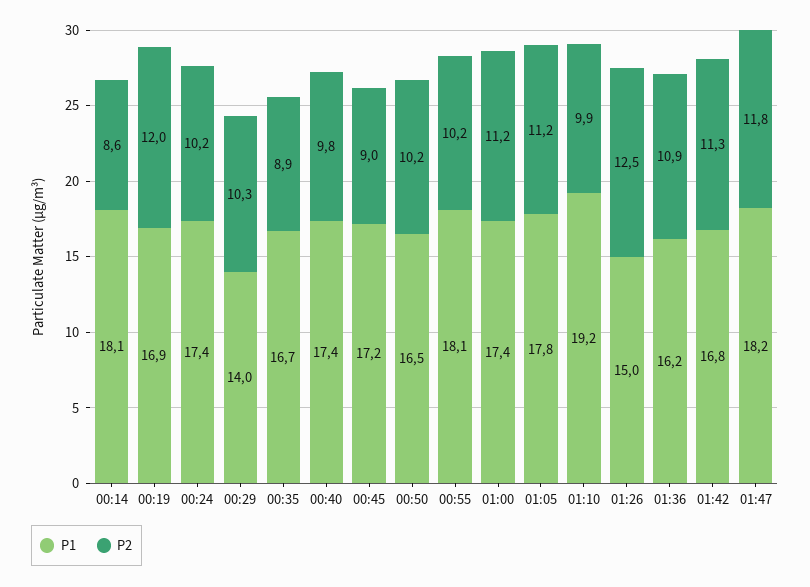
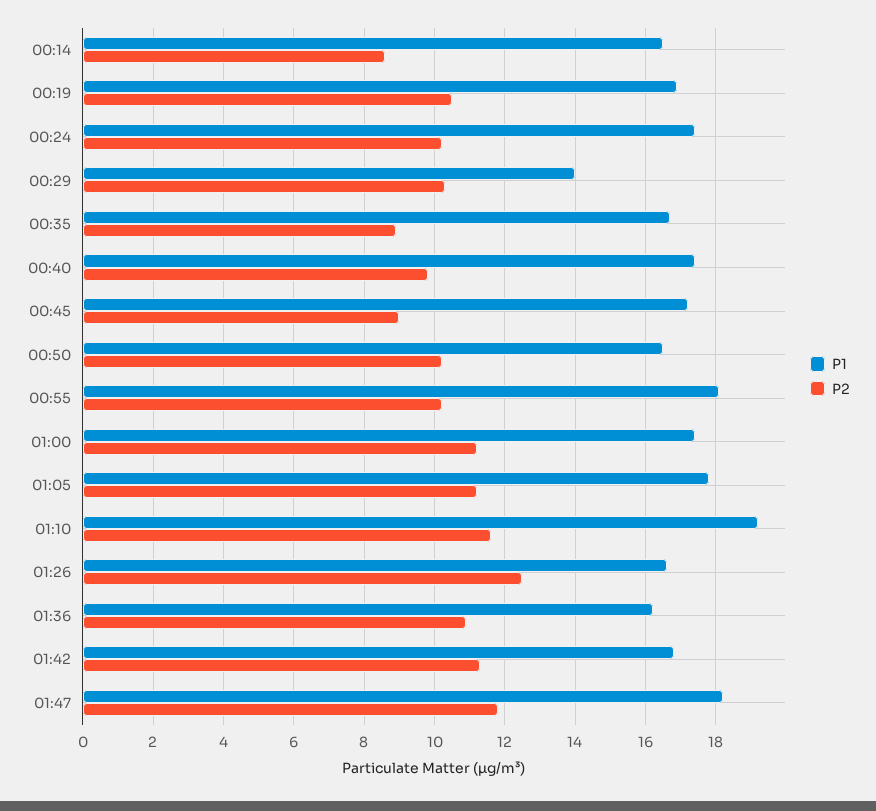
P1, 00:14: 18.1 -> 16.5
P2, 00:19: 12 -> 10.5
P2, 01:10: 9.9 -> 11.5
P1, 01:26: 15 -> 16.5

